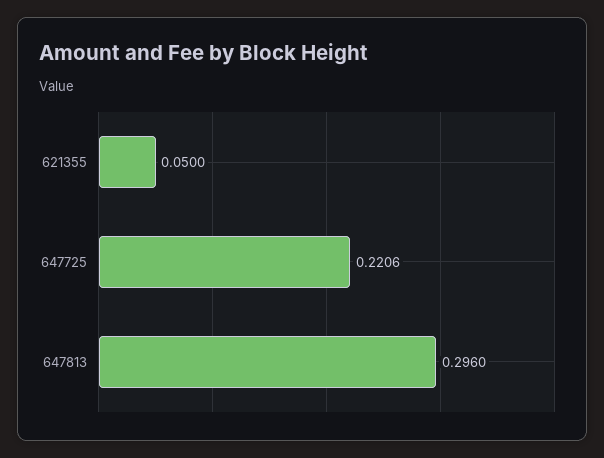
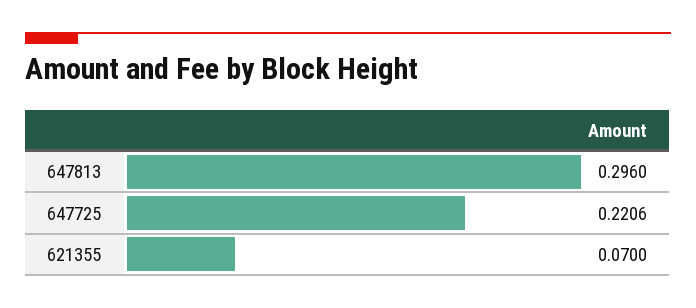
621355: 0.05 -> 0.07

